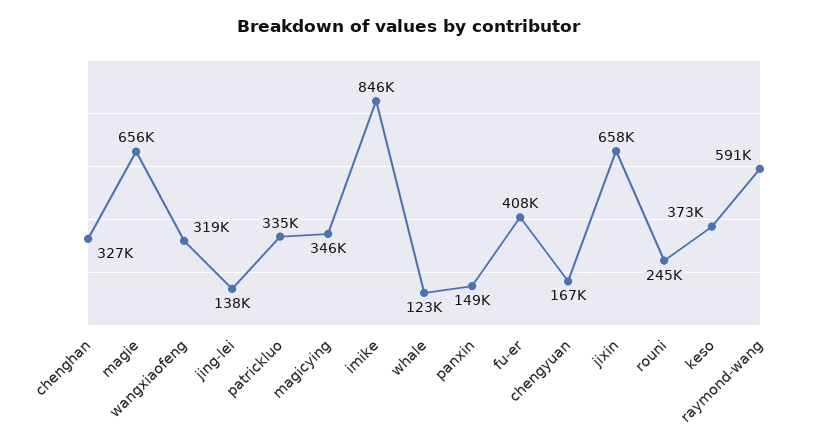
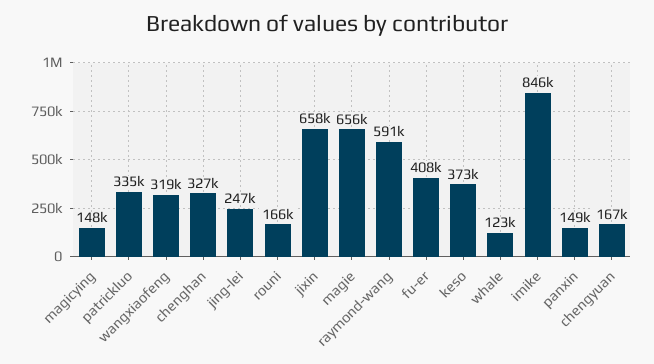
jing-lei: 138000 -> 247000
magicying: 346000 -> 148000
rouni: 245000 -> 166000

